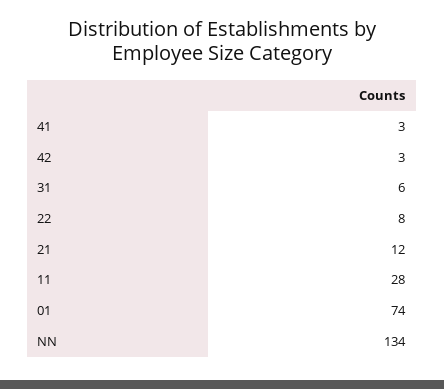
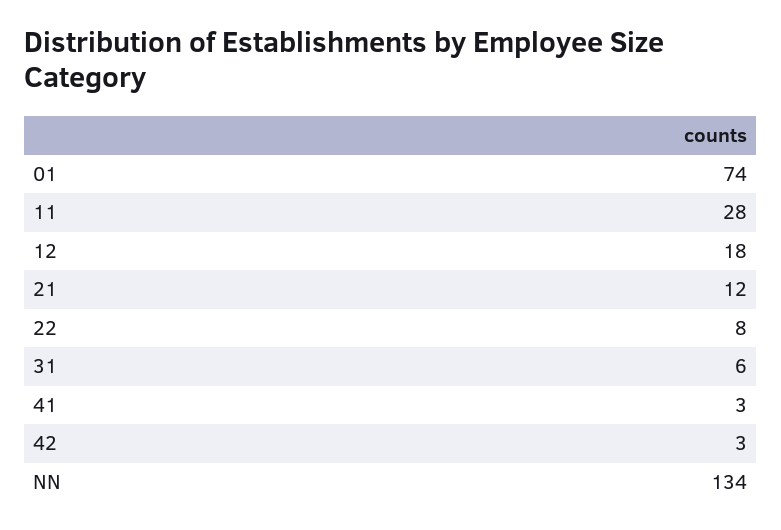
12: none -> 18

